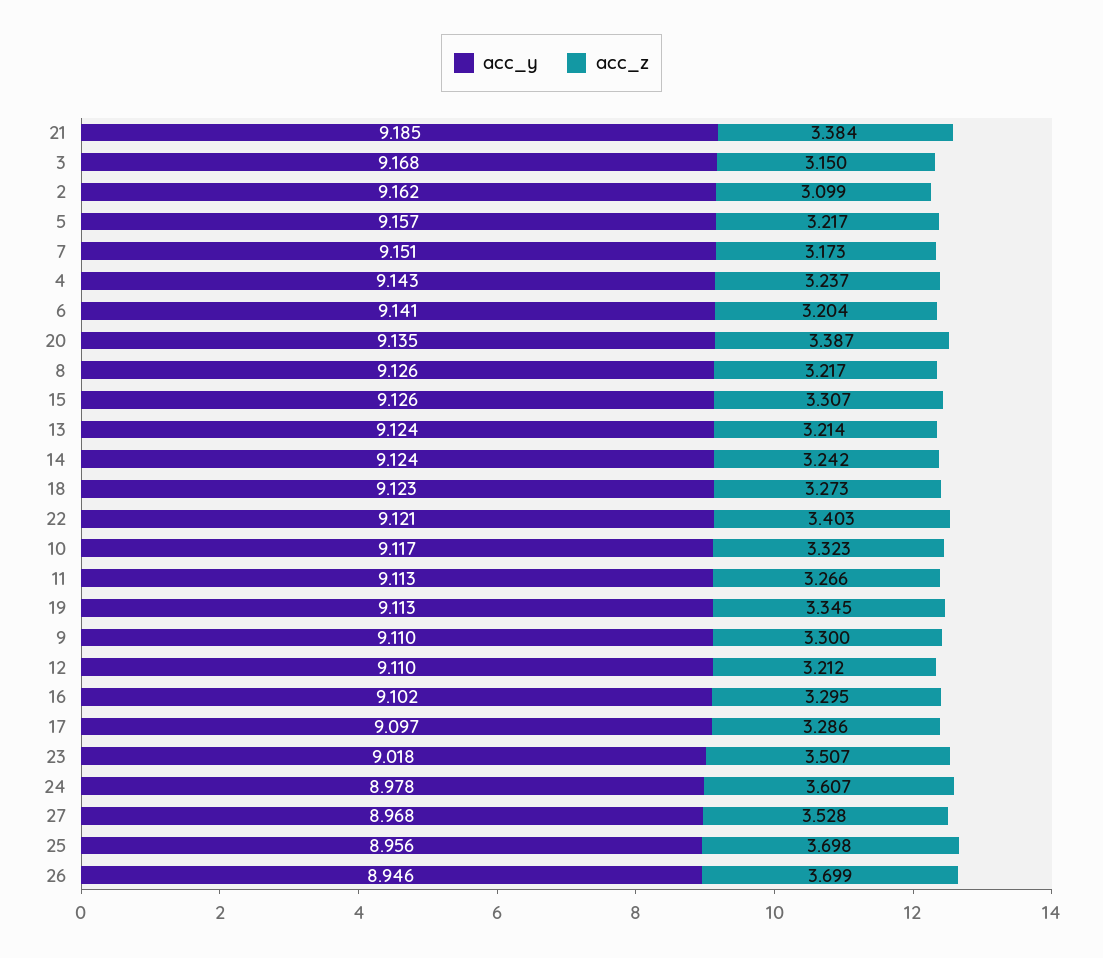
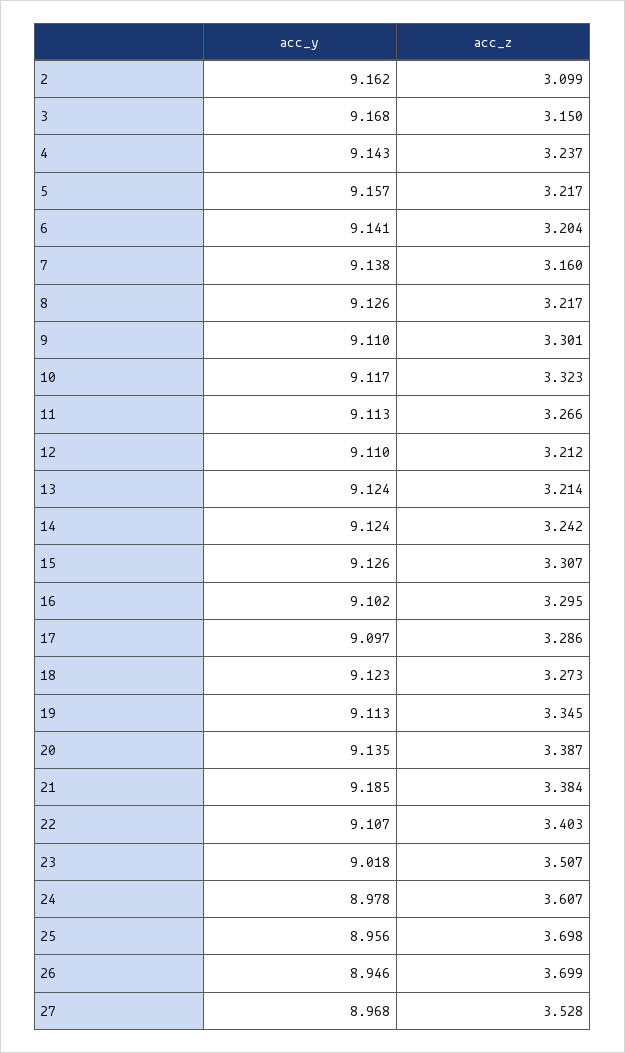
acc_y, 7: 9.151 -> 9.138
acc_z, 7: 3.173 -> 3.16
acc_y, 22: 9.121 -> 9.107
acc_z, 9: 3.3 -> 3.301

